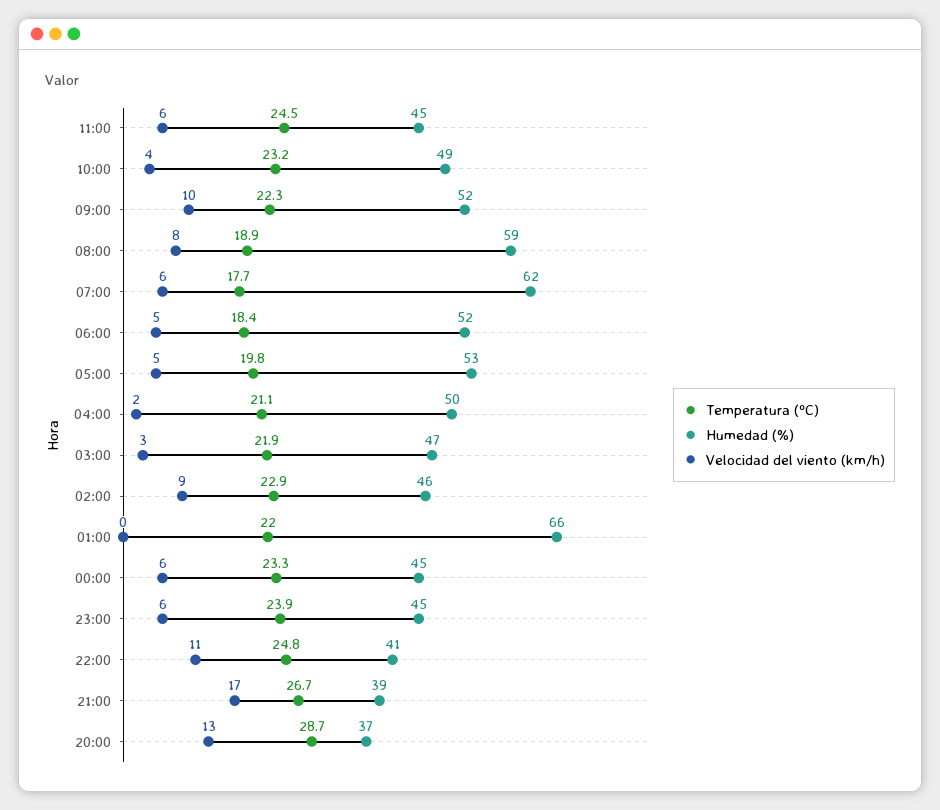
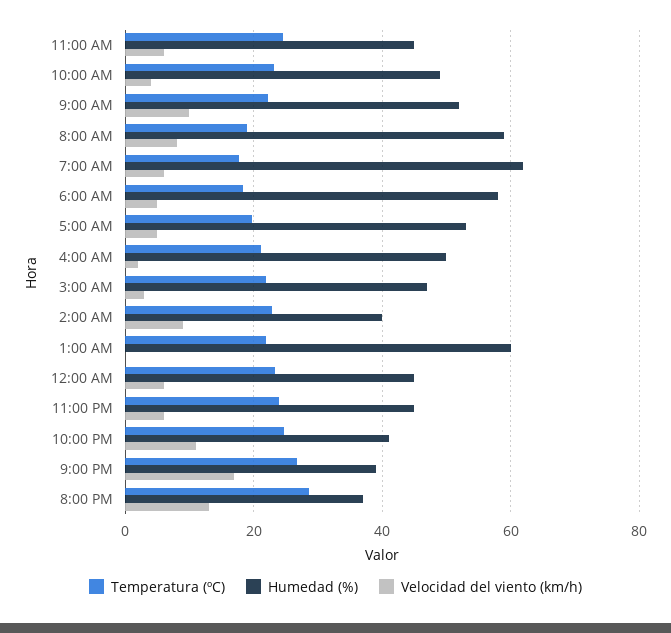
Humedad (%), 06:00: 52 -> 58
Humedad (%), 02:00: 46 -> 40
Humedad (%), 01:00: 66 -> 60

